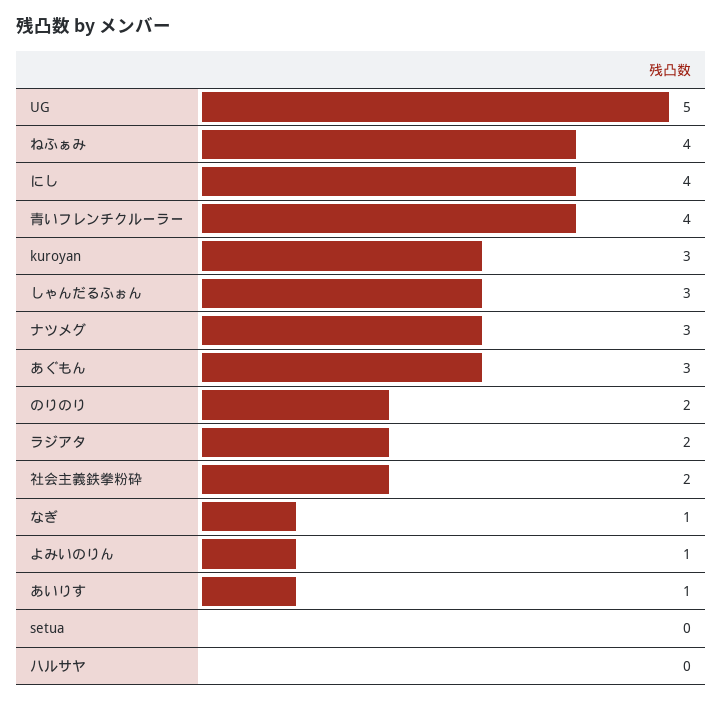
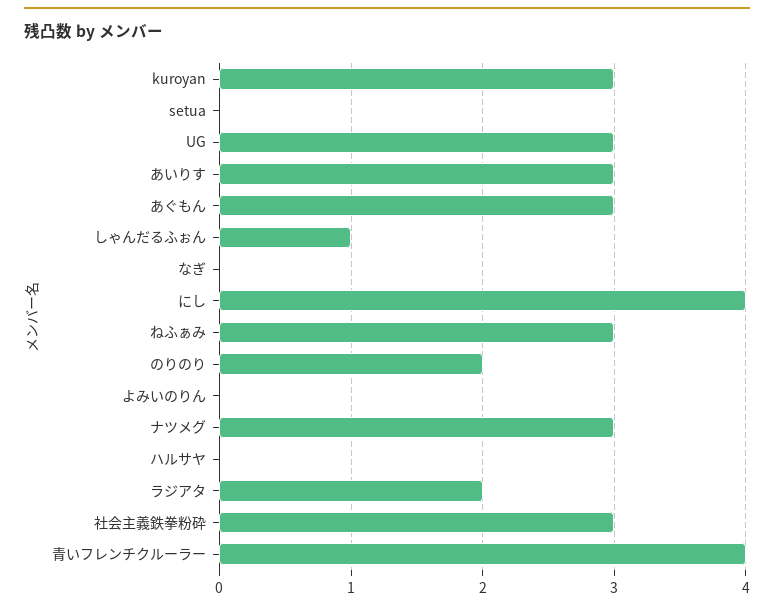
UG: 5 -> 3
ねふぁみ: 4 -> 3
しゃんだるふぉん: 3 -> 1
社会主義鉄拳粉砕: 2 -> 3
なぎ: 1 -> 0
よみいのりん: 1 -> 0
あいりす: 1 -> 3

